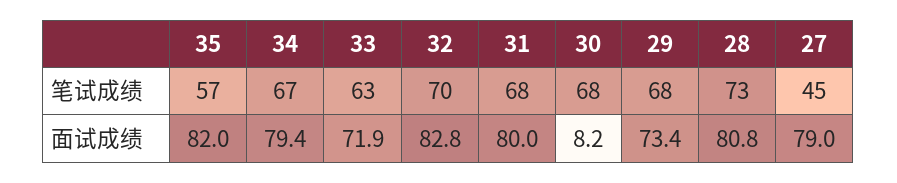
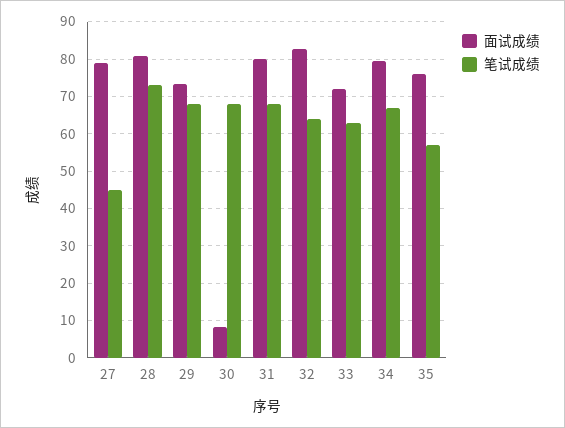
笔试成绩, 32: 70 -> 64
面试成绩, 35: 82 -> 76

